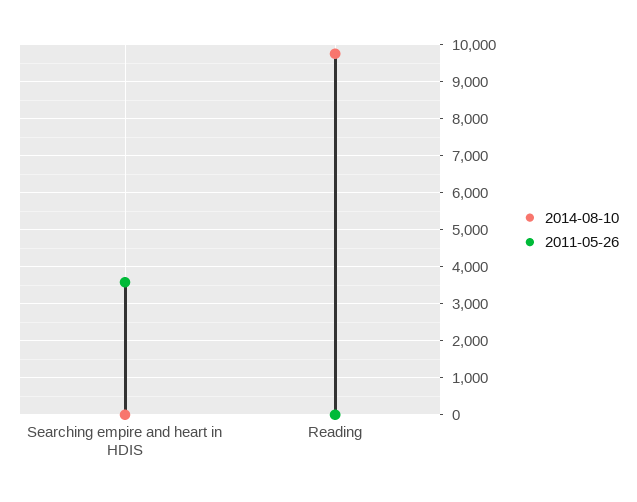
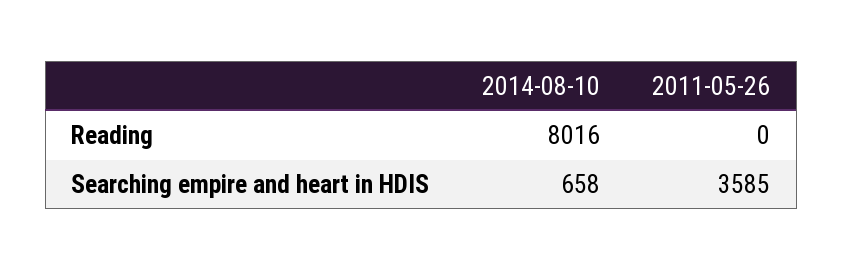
2014-08-10, Searching empire and heart in HDIS: 0 -> 658
2014-08-10, Reading: 9800 -> 8016

